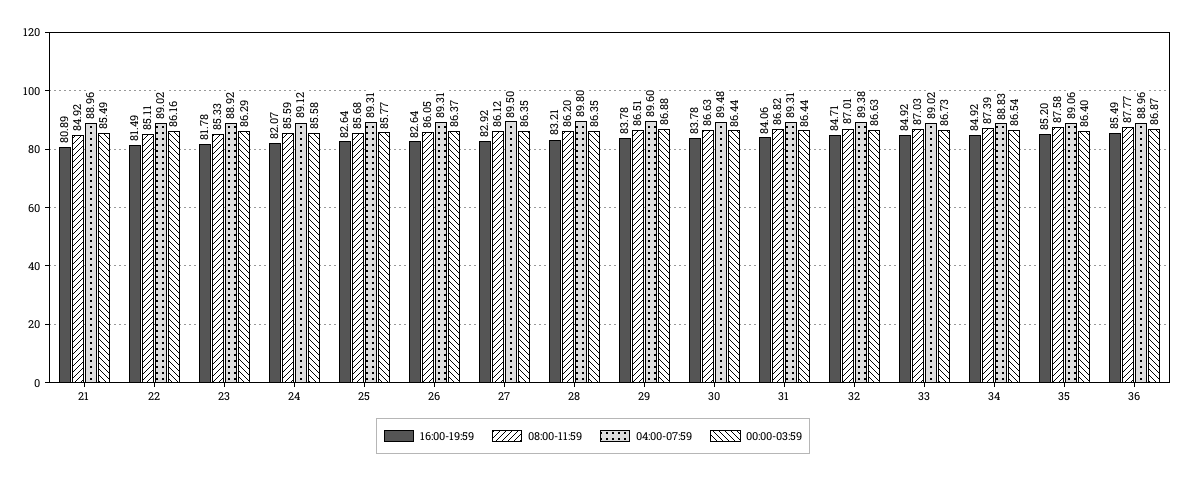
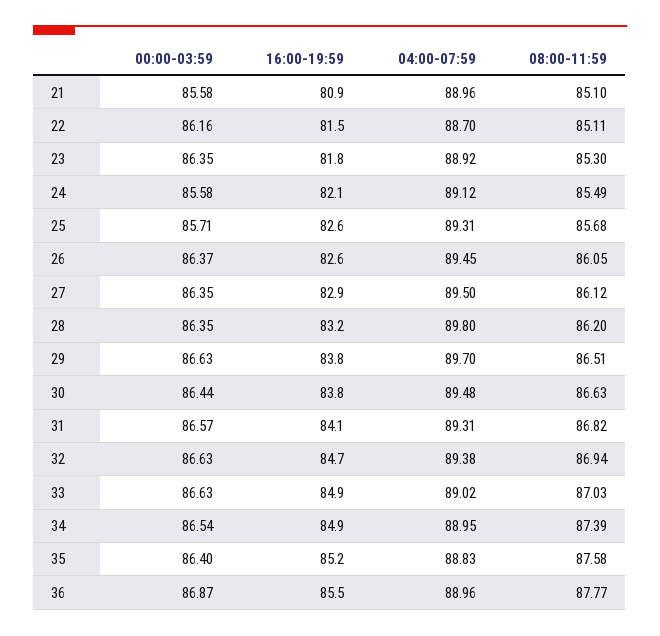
08:00-11:59, 21: 84.92 -> 85.1
00:00-03:59, 21: 85.49 -> 85.58
04:00-07:59, 22: 89.02 -> 88.7
08:00-11:59, 23: 85.33 -> 85.3
00:00-03:59, 23: 86.29 -> 86.35
08:00-11:59, 24: 85.59 -> 85.49
00:00-03:59, 25: 85.77 -> 85.71
04:00-07:59, 26: 89.31 -> 89.45
04:00-07:59, 29: 89.6 -> 89.7
00:00-03:59, 29: 86.88 -> 86.63
00:00-03:59, 31: 86.44 -> 86.57
08:00-11:59, 32: 87.01 -> 86.94
00:00-03:59, 33: 86.73 -> 86.63
04:00-07:59, 34: 88.83 -> 88.95
04:00-07:59, 35: 89.06 -> 88.83

